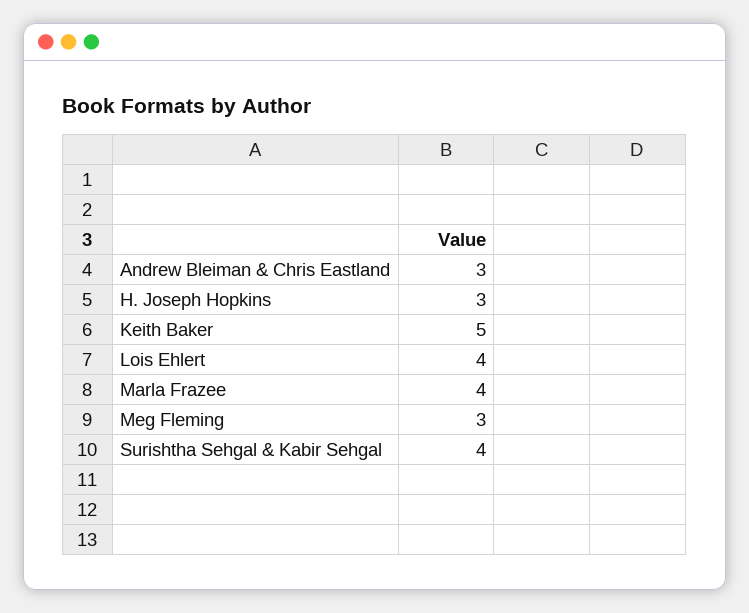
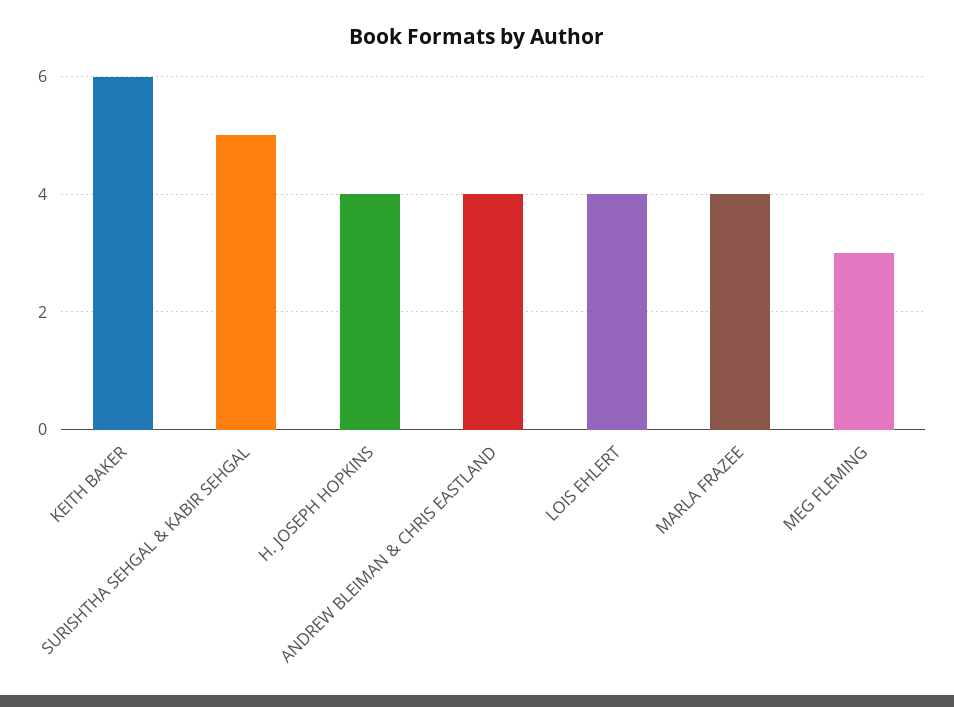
Andrew Bleiman & Chris Eastland: 3 -> 4
H. Joseph Hopkins: 3 -> 4
Keith Baker: 5 -> 6
Surishtha Sehgal & Kabir Sehgal: 4 -> 5

